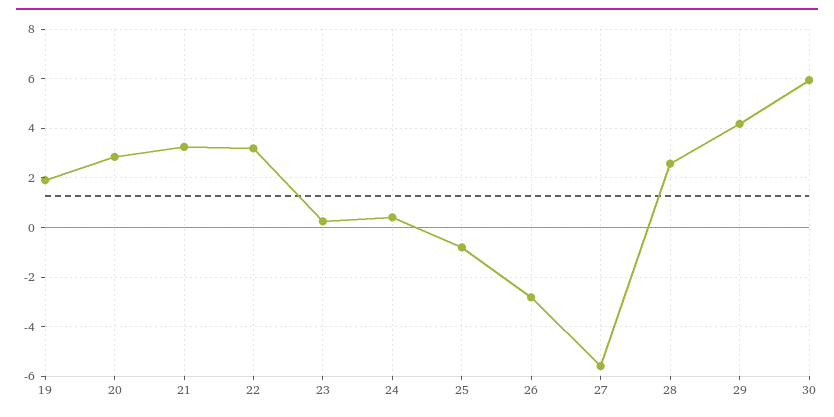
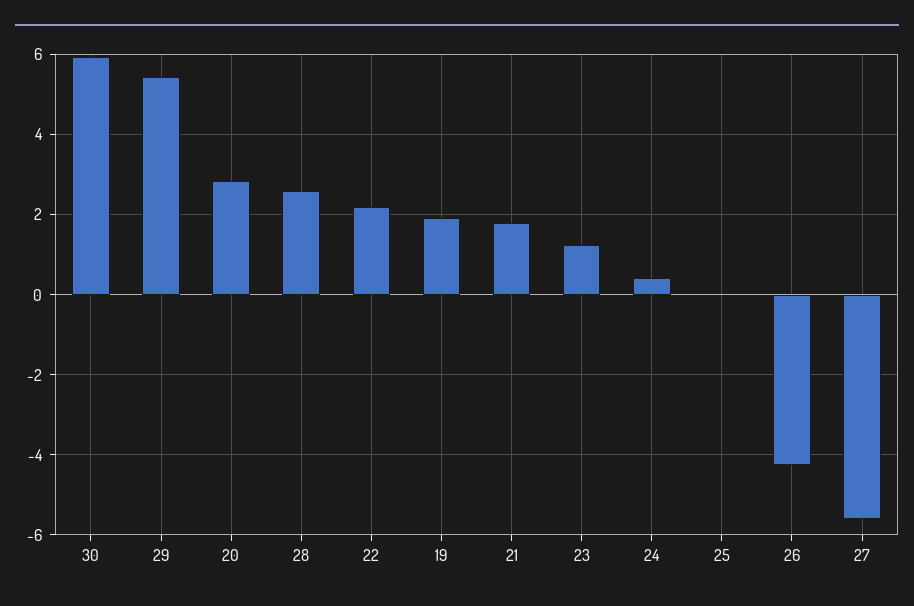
21: 3.25 -> 1.8
22: 3.25 -> 2.2
23: 0.25 -> 1.2
25: -0.75 -> 0
26: -2.75 -> -4.2
29: 4.25 -> 5.4

